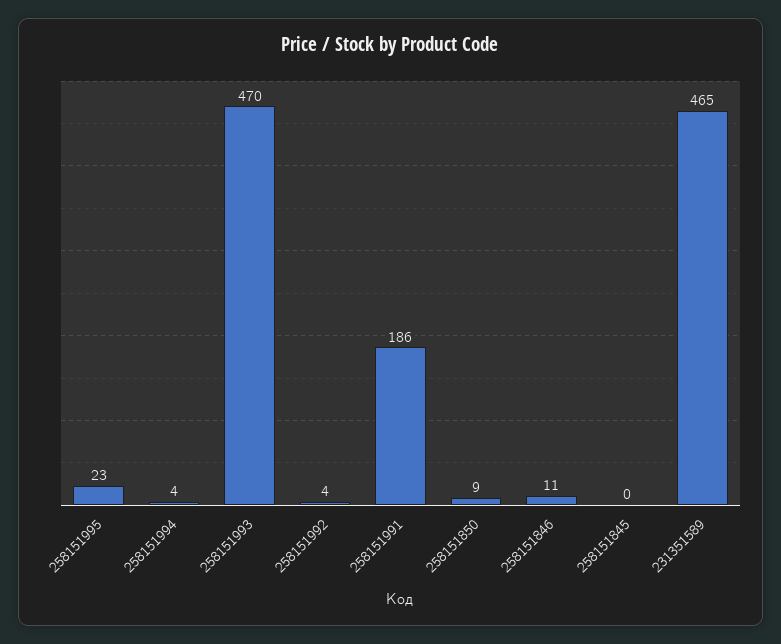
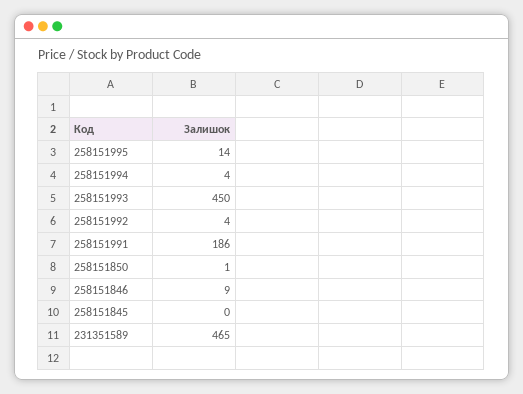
258151995: 23 -> 14
258151993: 470 -> 450
258151850: 9 -> 1
258151846: 11 -> 9

